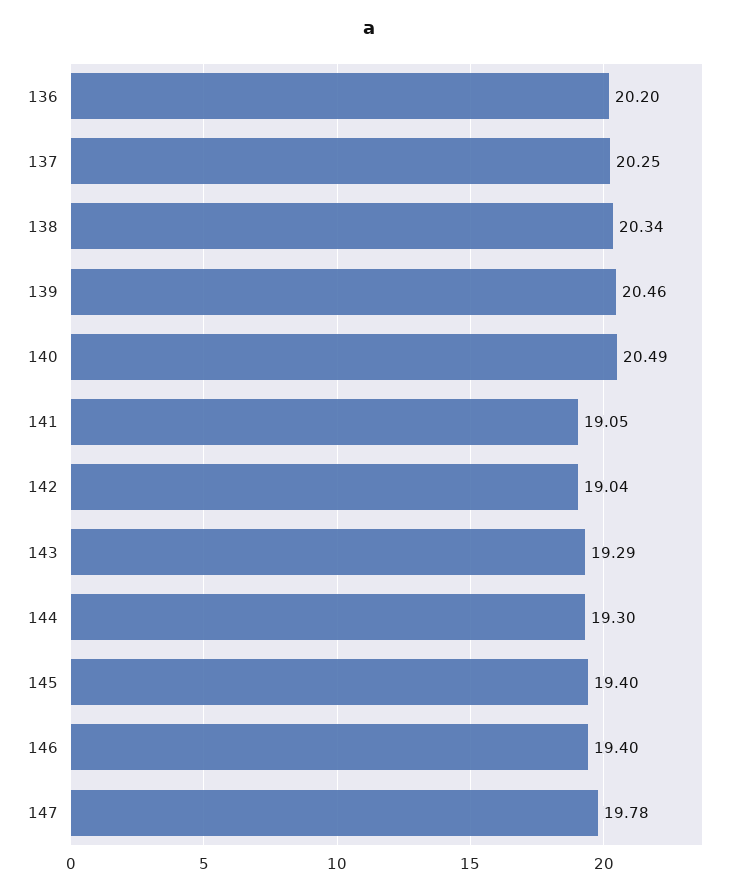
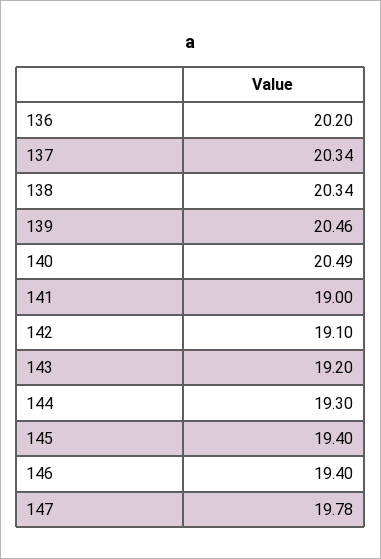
137: 20.25 -> 20.34
141: 19.05 -> 19
142: 19.04 -> 19.1
143: 19.29 -> 19.2

